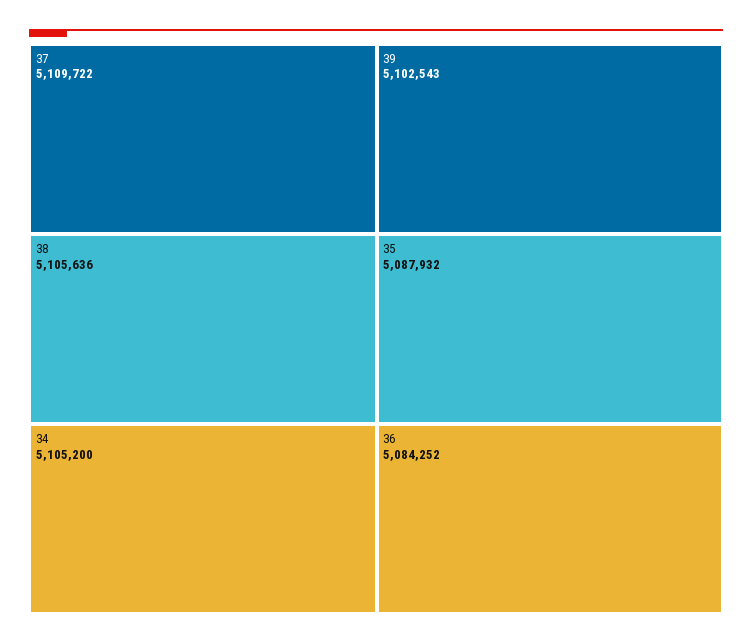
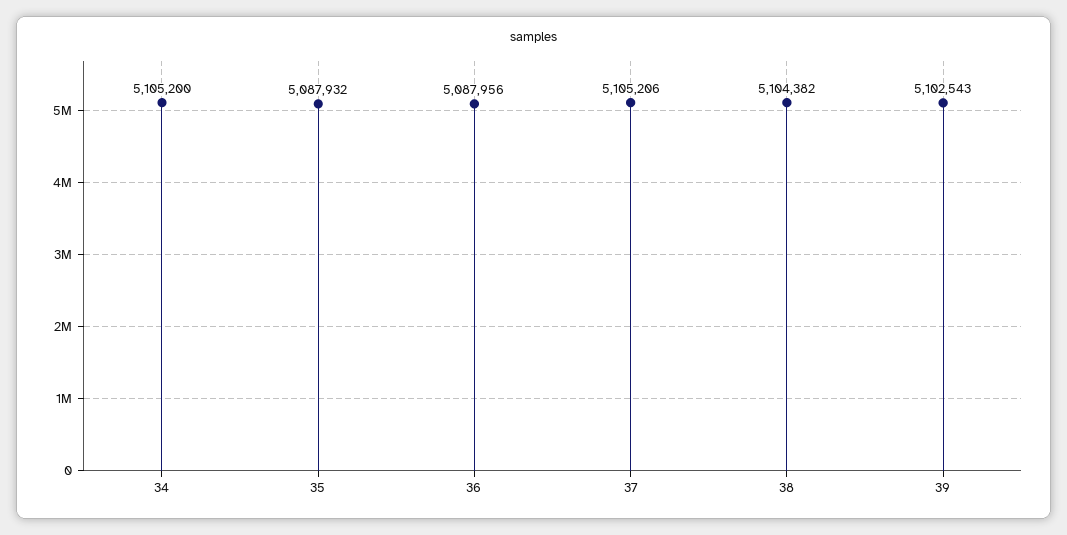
37: 5109722 -> 5105206
38: 5105636 -> 5104382
36: 5084252 -> 5087956

